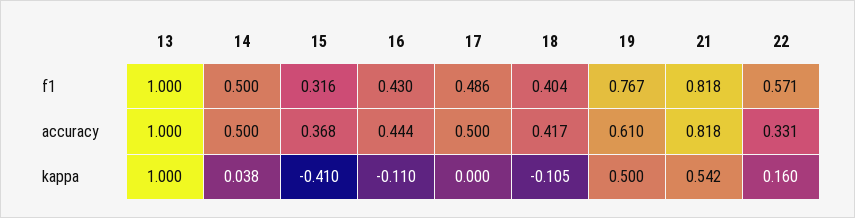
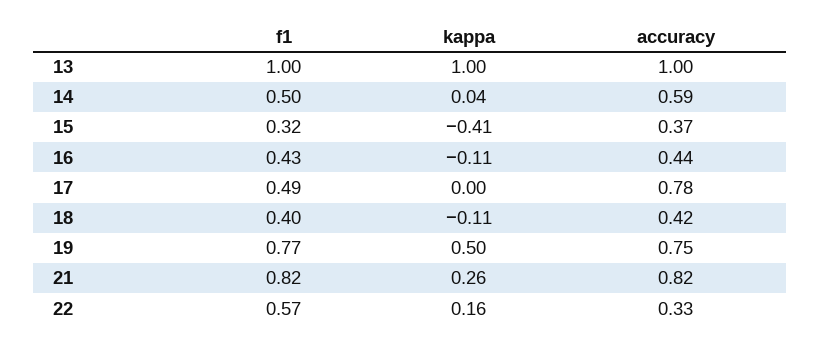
14, accuracy: 0.5 -> 0.59
17, accuracy: 0.5 -> 0.78
19, accuracy: 0.61 -> 0.75
21, kappa: 0.542 -> 0.26

